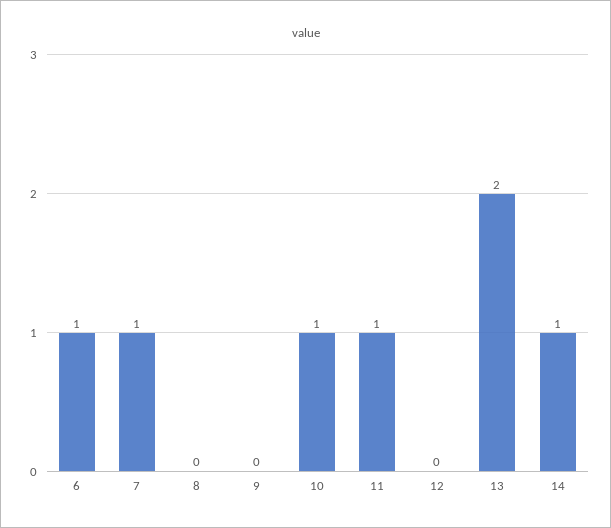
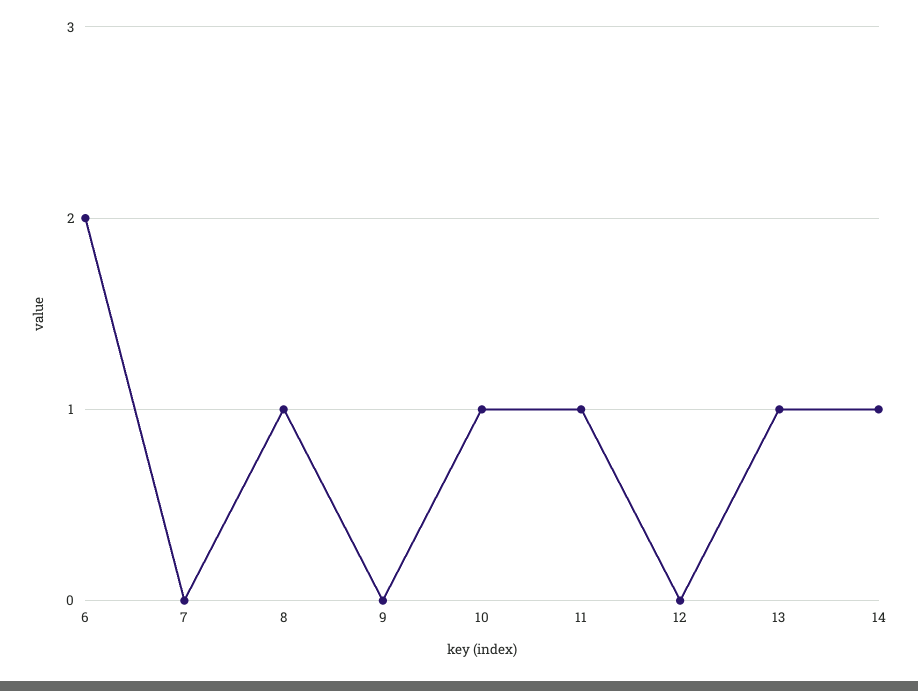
6: 1 -> 2
7: 1 -> 0
8: 0 -> 1
13: 2 -> 1

